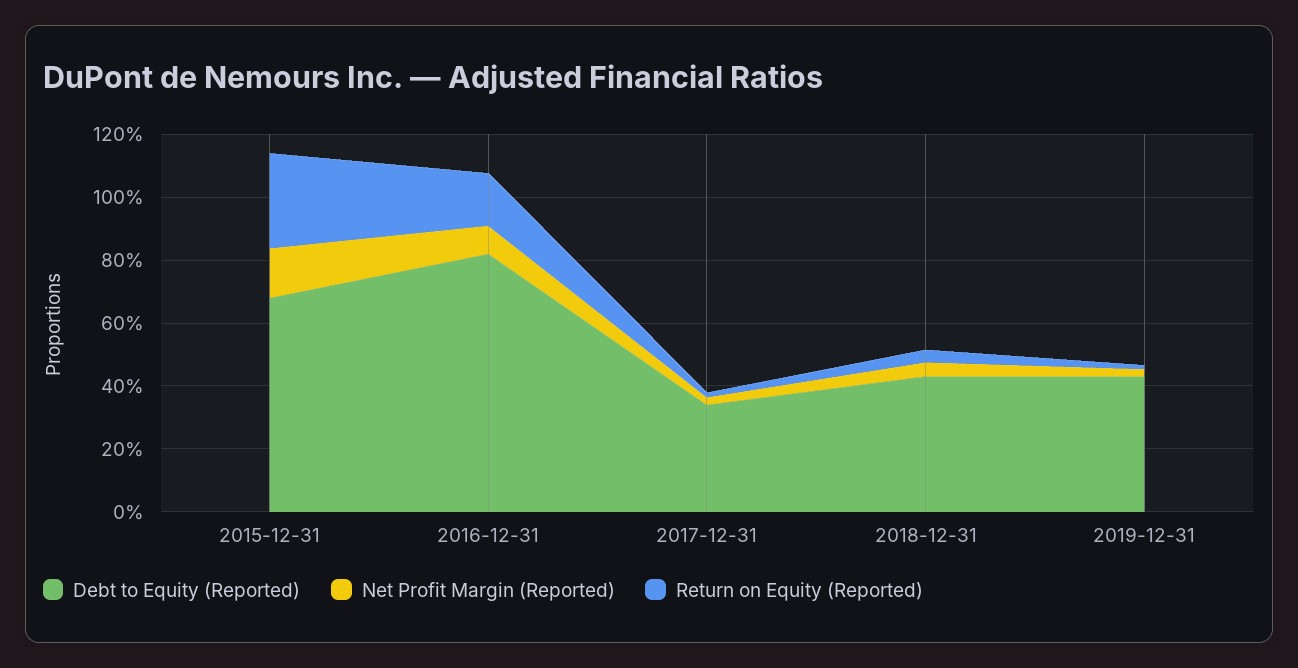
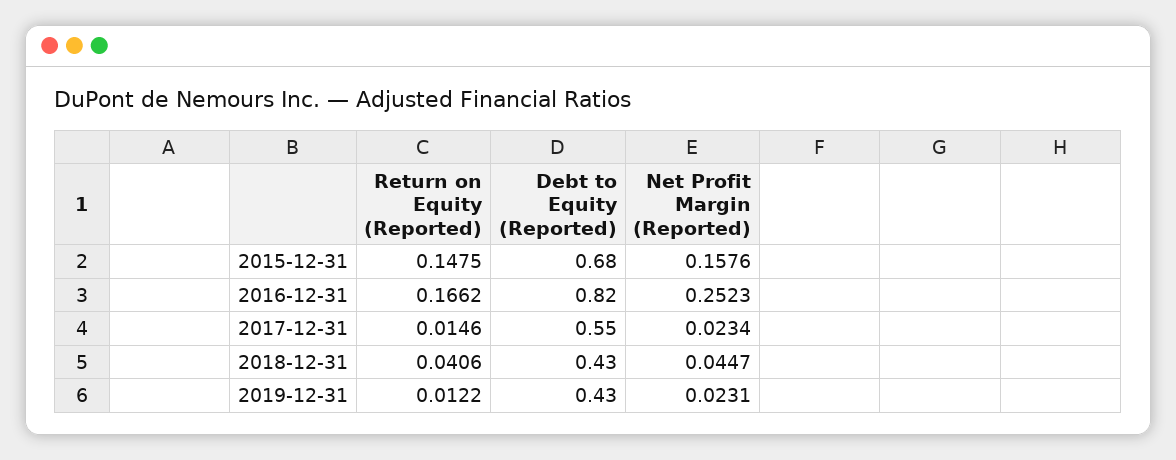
Return on Equity (Reported), 2015-12-31: 0.3 -> 0.1475
Net Profit Margin (Reported), 2016-12-31: 0.1 -> 0.2523
Debt to Equity (Reported), 2017-12-31: 0.35 -> 0.55

